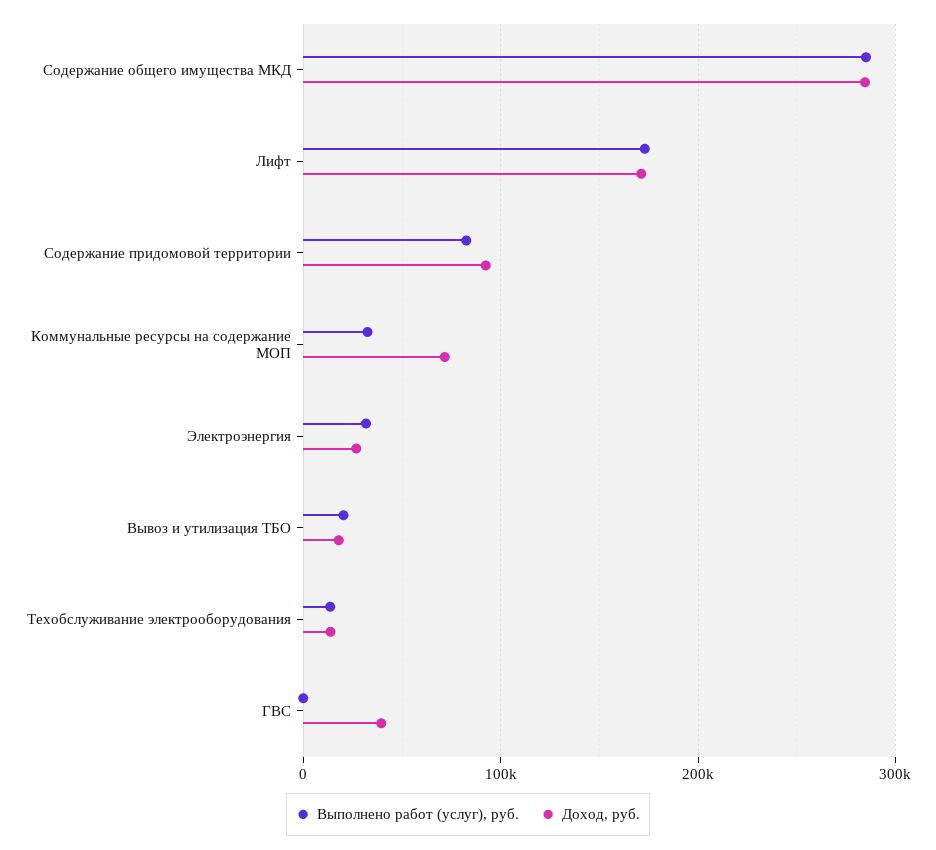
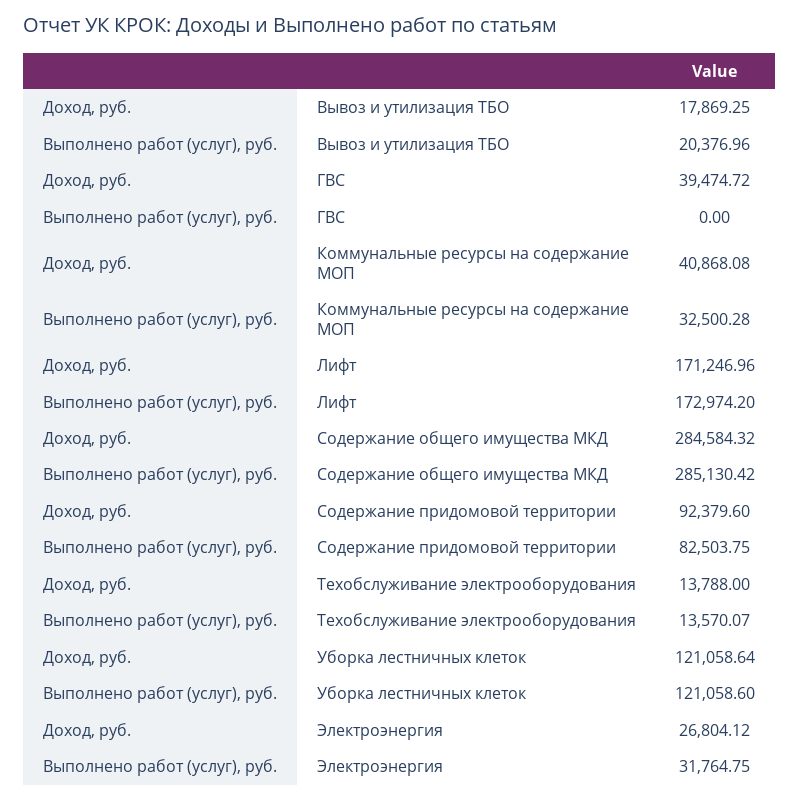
Доход, руб., Коммунальные ресурсы на содержание МОП: 70000 -> 40868.08
Доход, руб., Уборка лестничных клеток: none -> 121058.64
Выполнено работ (услуг), руб., Уборка лестничных клеток: none -> 121058.6

